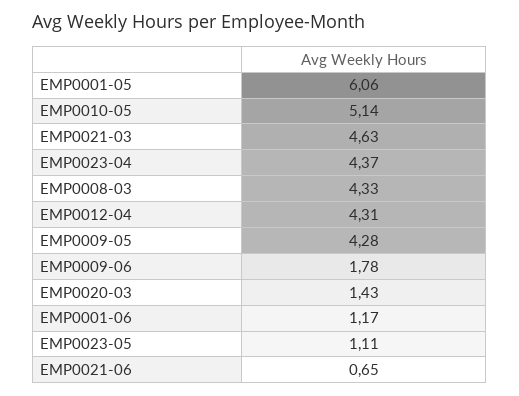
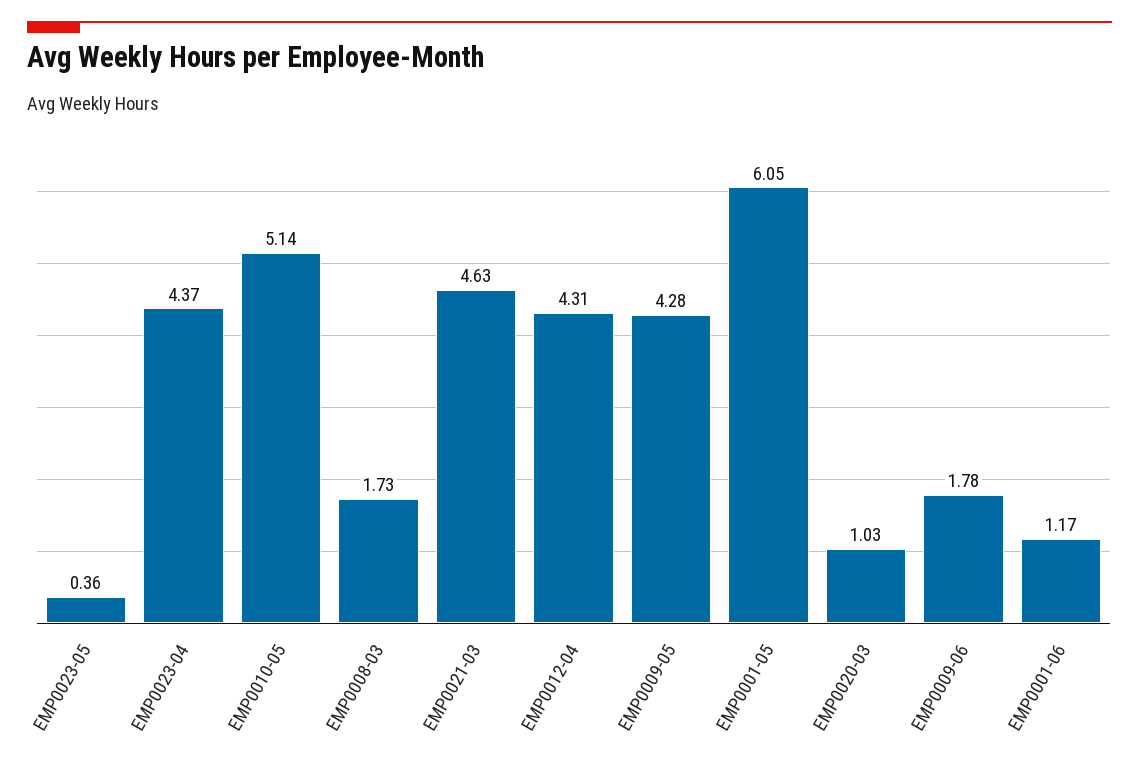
EMP0001-05: 6.06 -> 6.05
EMP0008-03: 4.33 -> 1.73
EMP0020-03: 1.43 -> 1.03
EMP0023-05: 1.11 -> 0.36
EMP0021-06: 0.65 -> none

